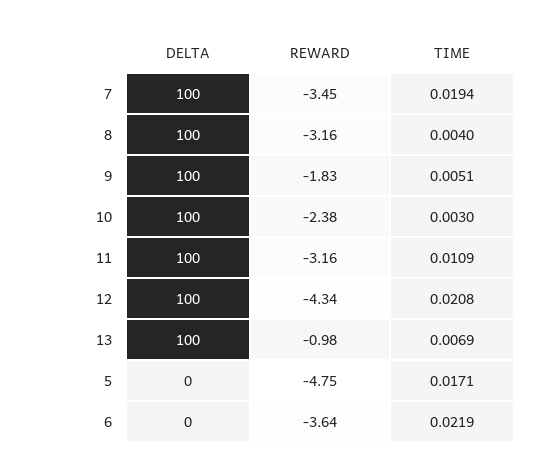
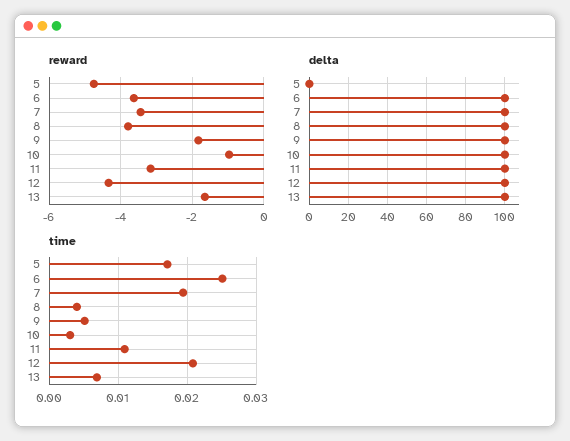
REWARD, 8: -3.16 -> -3.8
REWARD, 10: -2.38 -> -1
REWARD, 13: -0.98 -> -1.6
DELTA, 6: 0 -> 100
TIME, 6: 0.0219 -> 0.025

